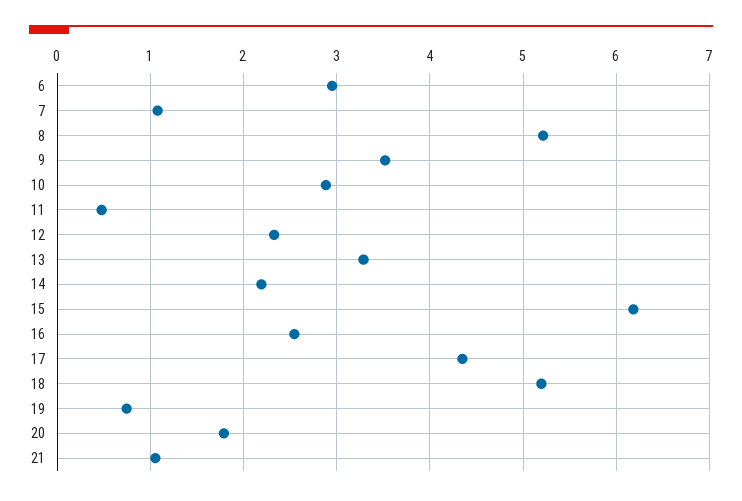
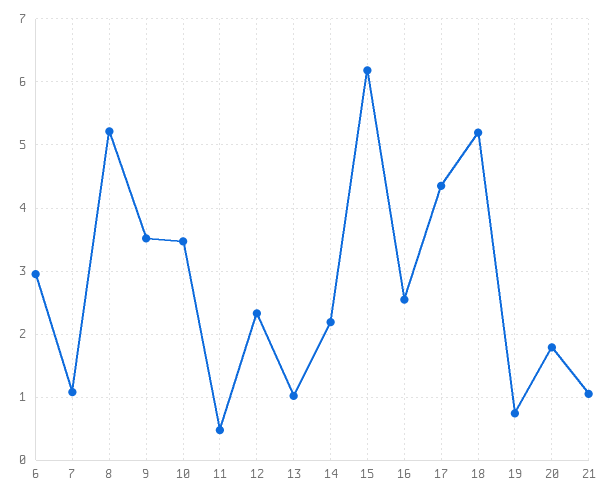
10: 2.9 -> 3.5
13: 3.3 -> 1

